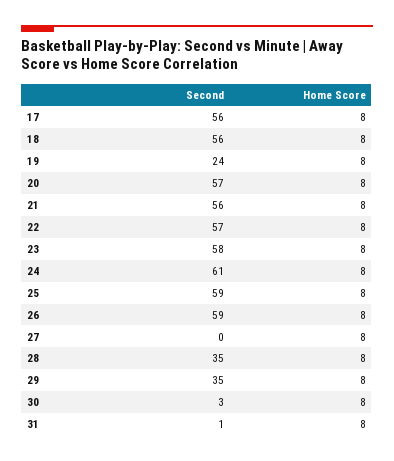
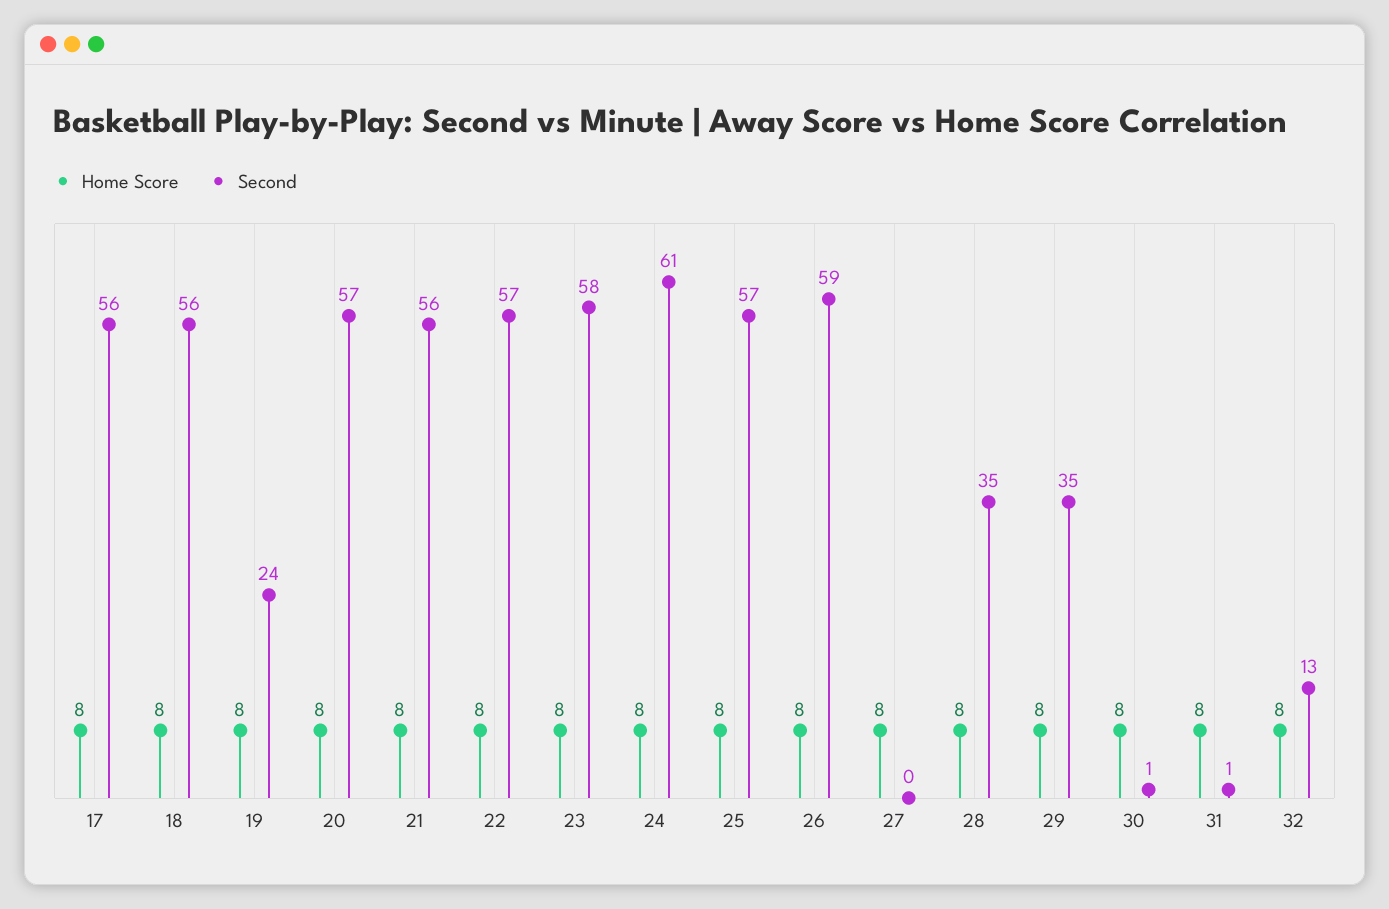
Second, 25: 59 -> 57
Second, 30: 3 -> 1
Home Score, 32: none -> 8
Second, 32: none -> 13

